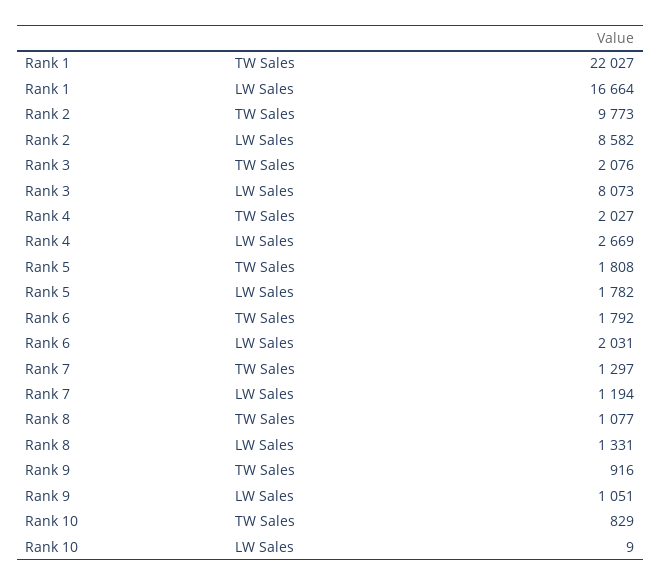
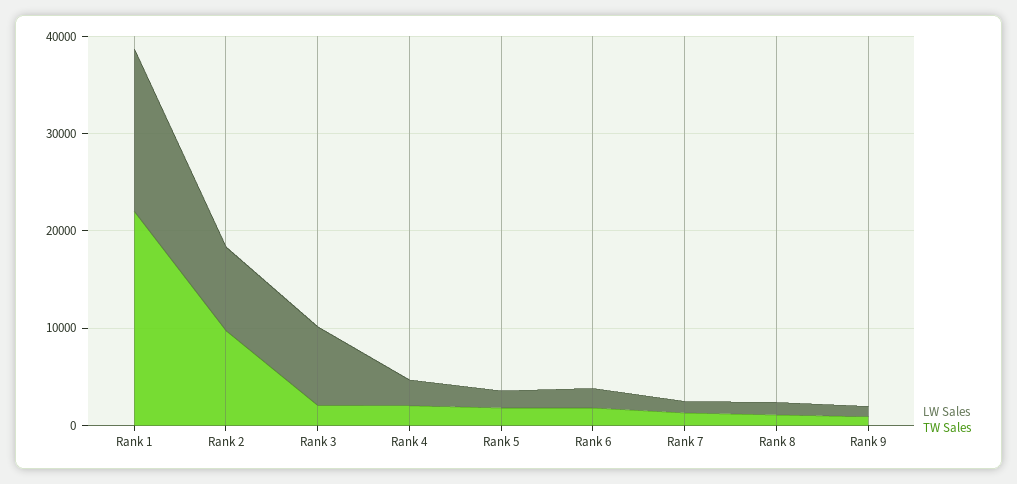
TW Sales, Rank 10: 829 -> none
LW Sales, Rank 10: 9 -> none

